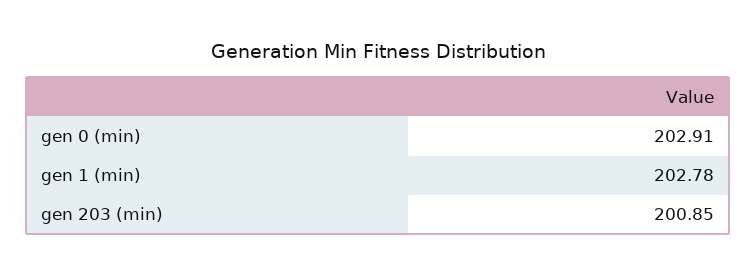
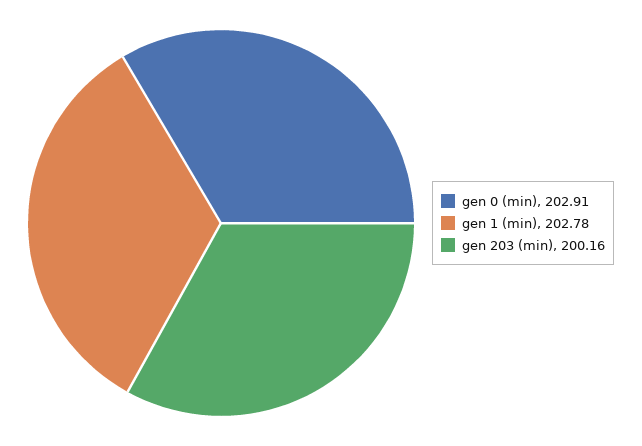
gen 203 (min): 200.85 -> 200.16

